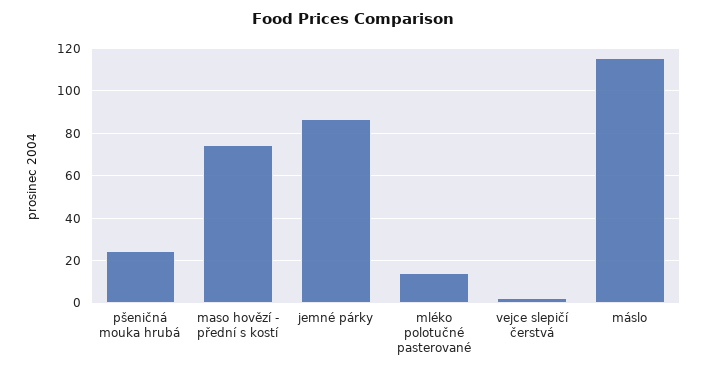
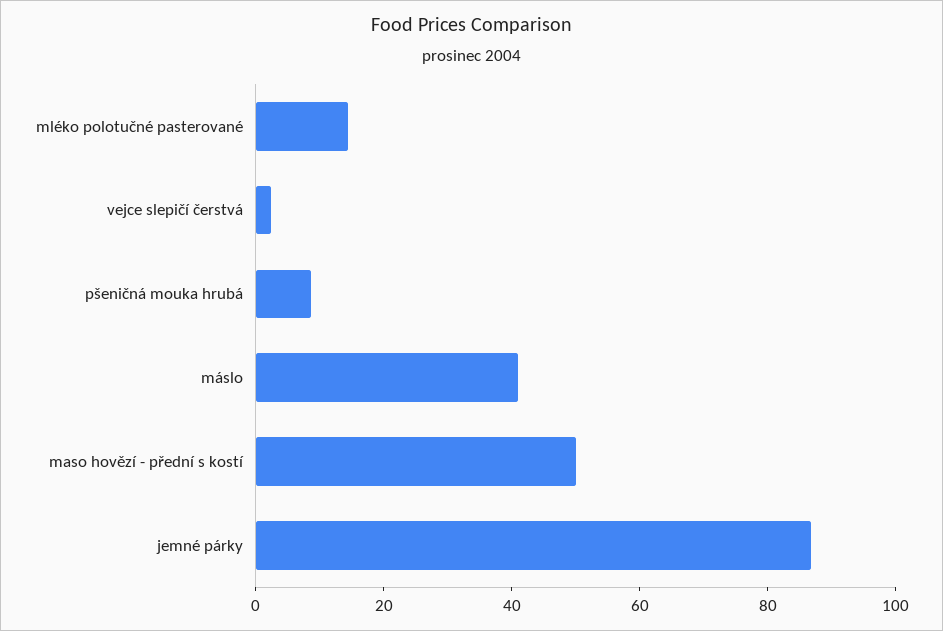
pšeničná mouka hrubá: 25 -> 10
maso hovězí - přední s kostí: 75 -> 50
máslo: 115 -> 40

